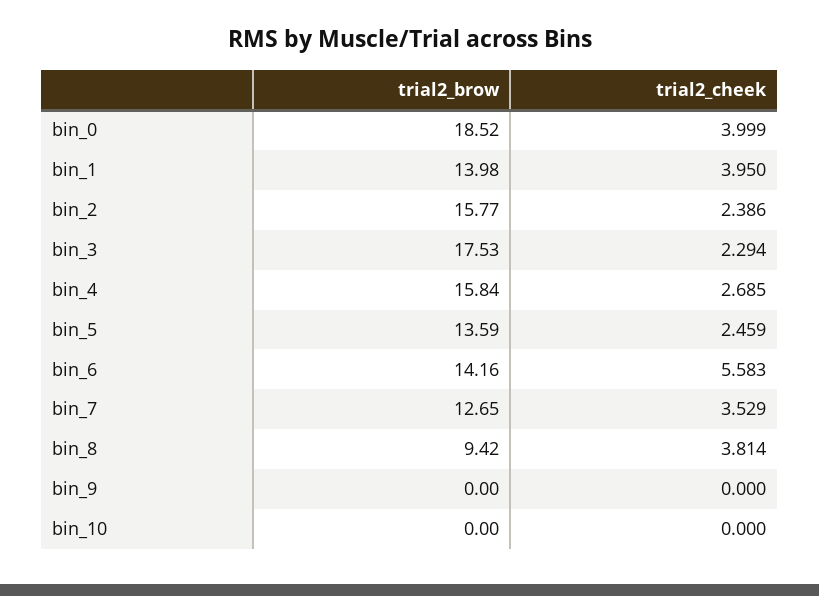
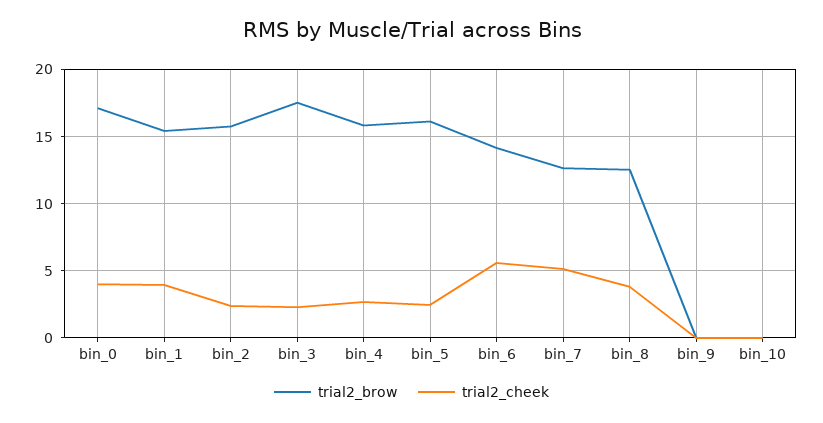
trial2_brow, bin_0: 18.52 -> 17
trial2_brow, bin_1: 13.98 -> 15.5
trial2_brow, bin_5: 13.59 -> 16
trial2_cheek, bin_7: 3.529 -> 5
trial2_brow, bin_8: 9.42 -> 12.5

